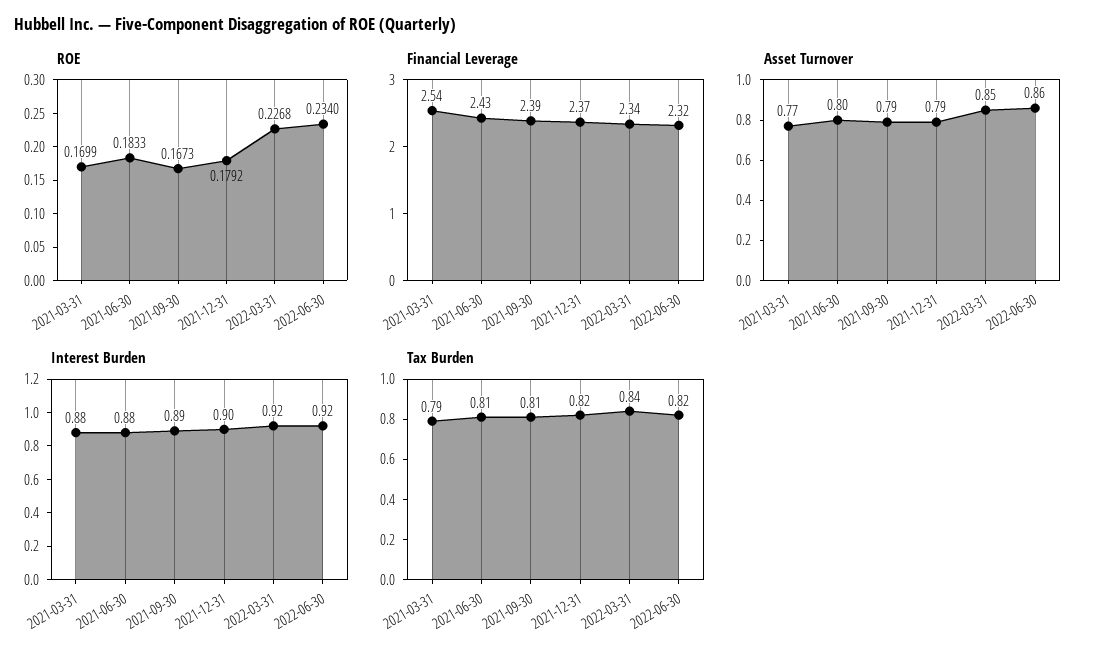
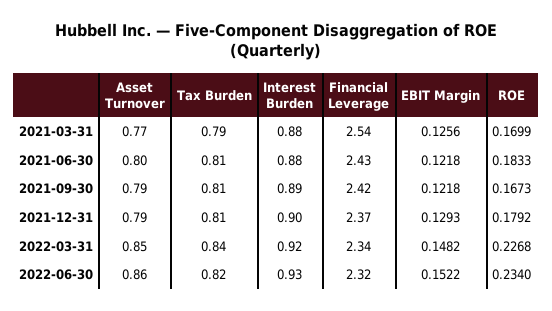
Financial Leverage, 2021-09-30: 2.39 -> 2.42
Interest Burden, 2022-06-30: 0.92 -> 0.93
Tax Burden, 2021-12-31: 0.82 -> 0.81
EBIT Margin, 2021-03-31: none -> 0.1256
EBIT Margin, 2021-06-30: none -> 0.1218
EBIT Margin, 2021-09-30: none -> 0.1218
EBIT Margin, 2021-12-31: none -> 0.1293
EBIT Margin, 2022-03-31: none -> 0.1482
EBIT Margin, 2022-06-30: none -> 0.1522

